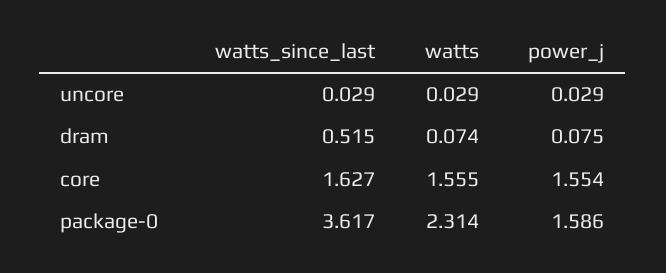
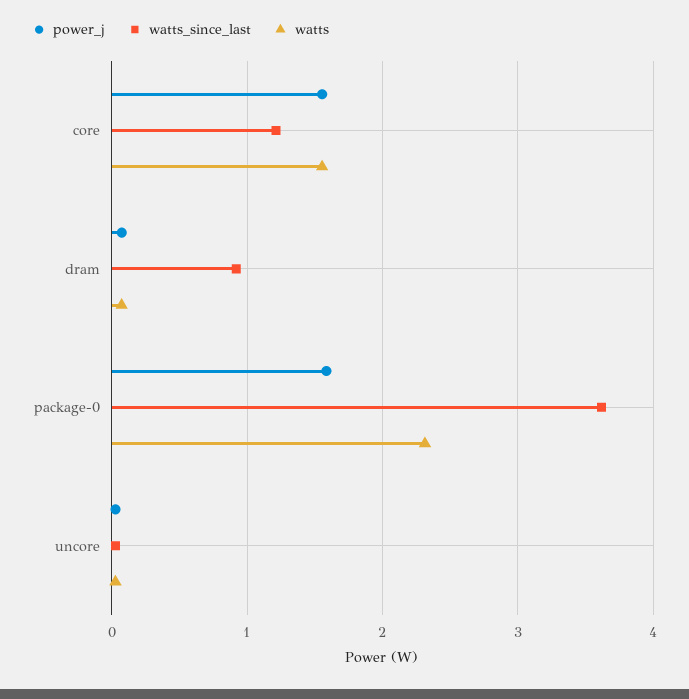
watts_since_last, dram: 0.515 -> 0.9
watts_since_last, core: 1.627 -> 1.2

